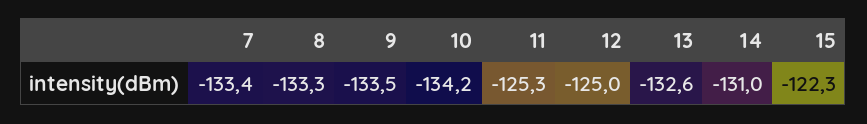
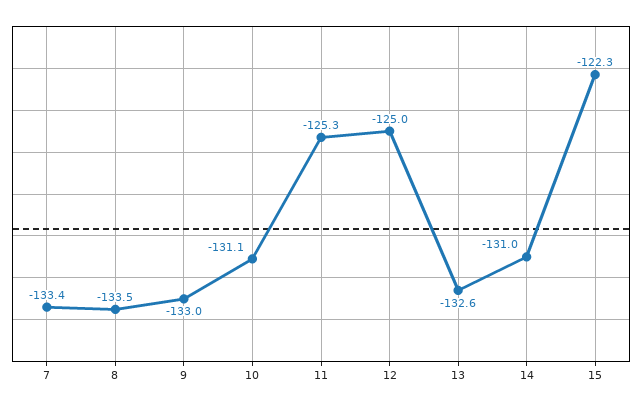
8: -133.3 -> -133.5
9: -133.5 -> -133
10: -134.2 -> -131.1

